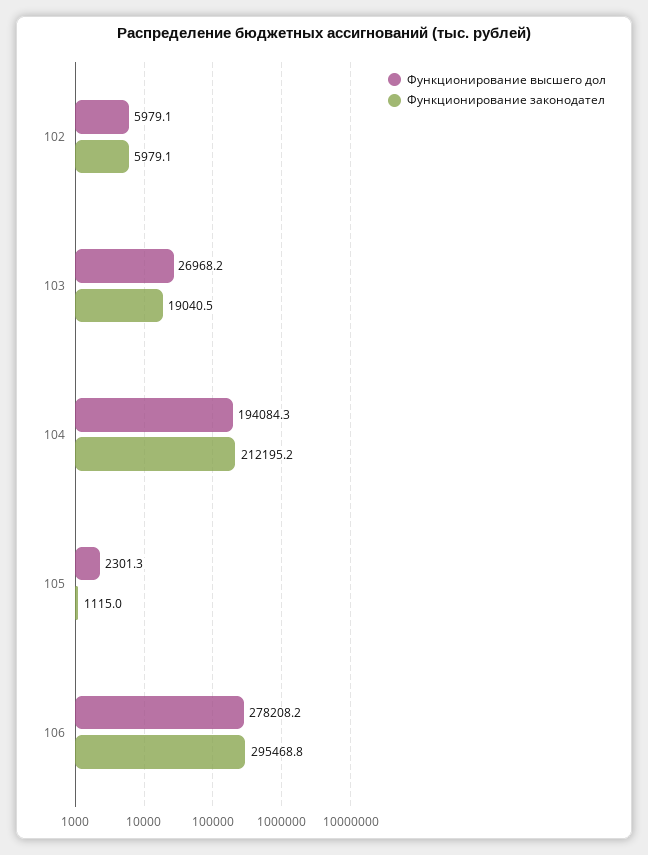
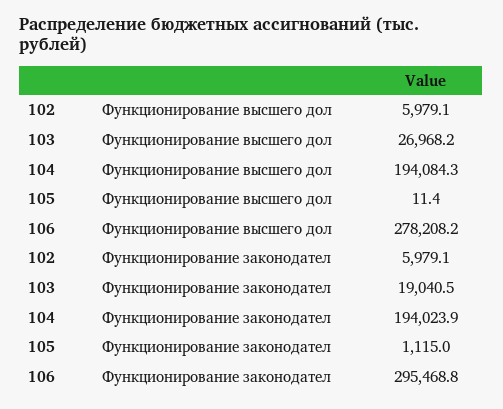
Функционирование законодател, 104: 212195.2 -> 194023.9
Функционирование высшего дол, 105: 2301.3 -> 11.4

